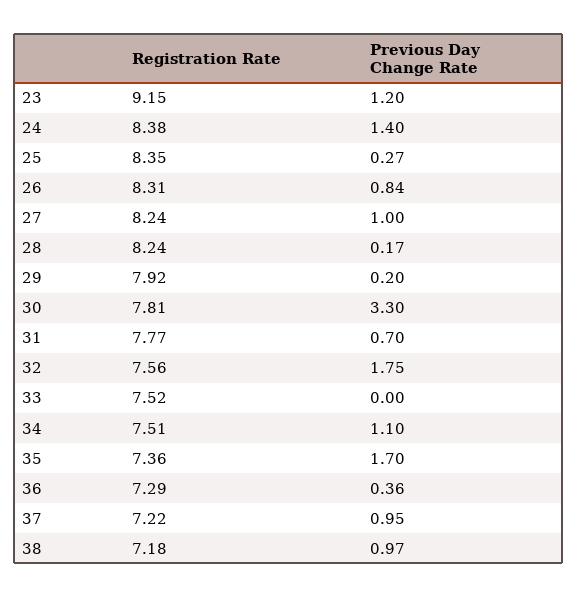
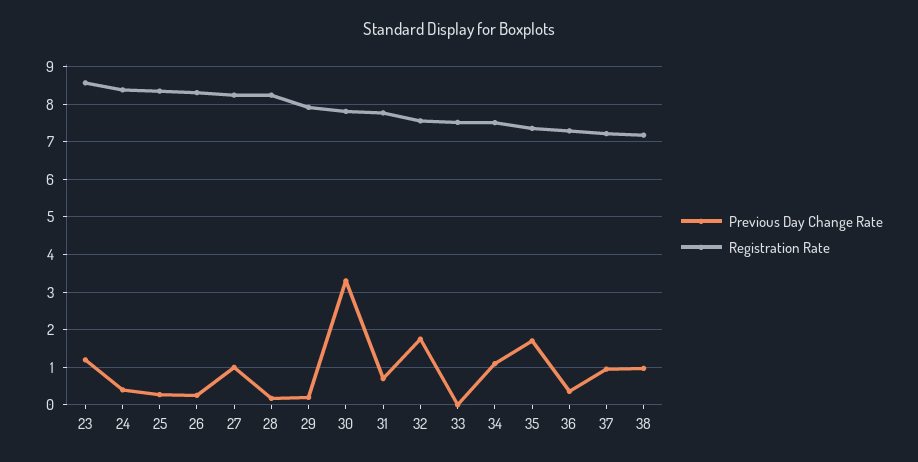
Registration Rate, 23: 9.15 -> 8.6
Previous Day Change Rate, 24: 1.4 -> 0.4
Previous Day Change Rate, 26: 0.84 -> 0.2

